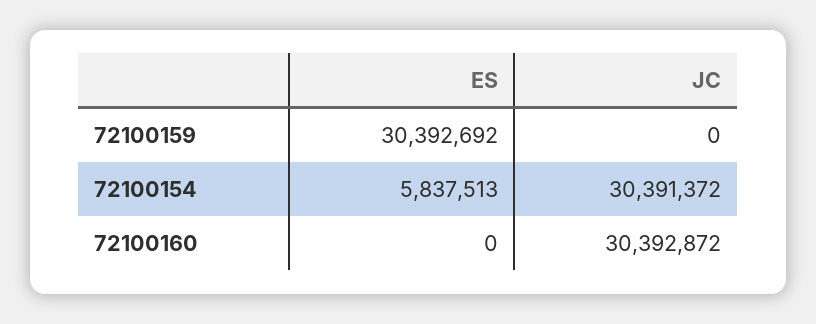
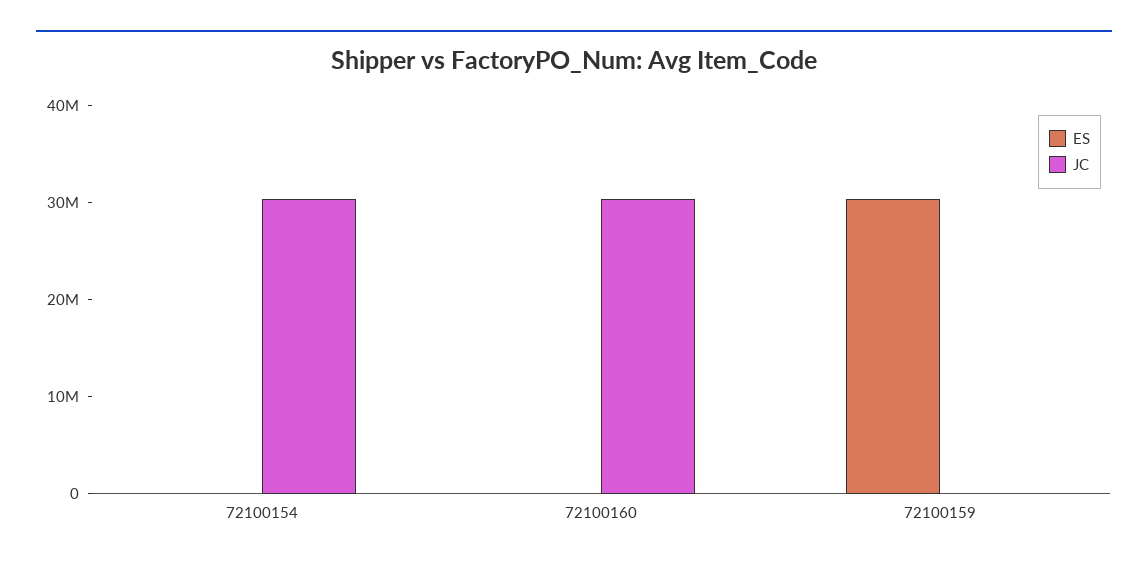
ES, 72100154: 5837513 -> 0

